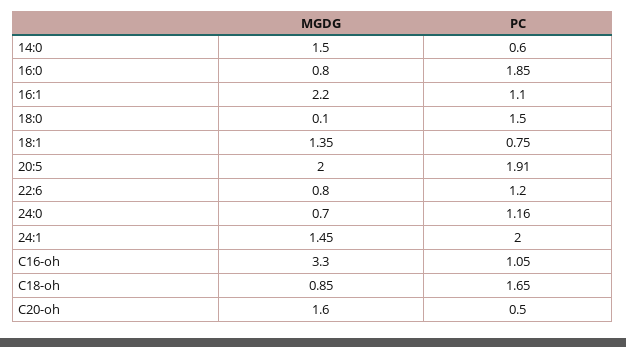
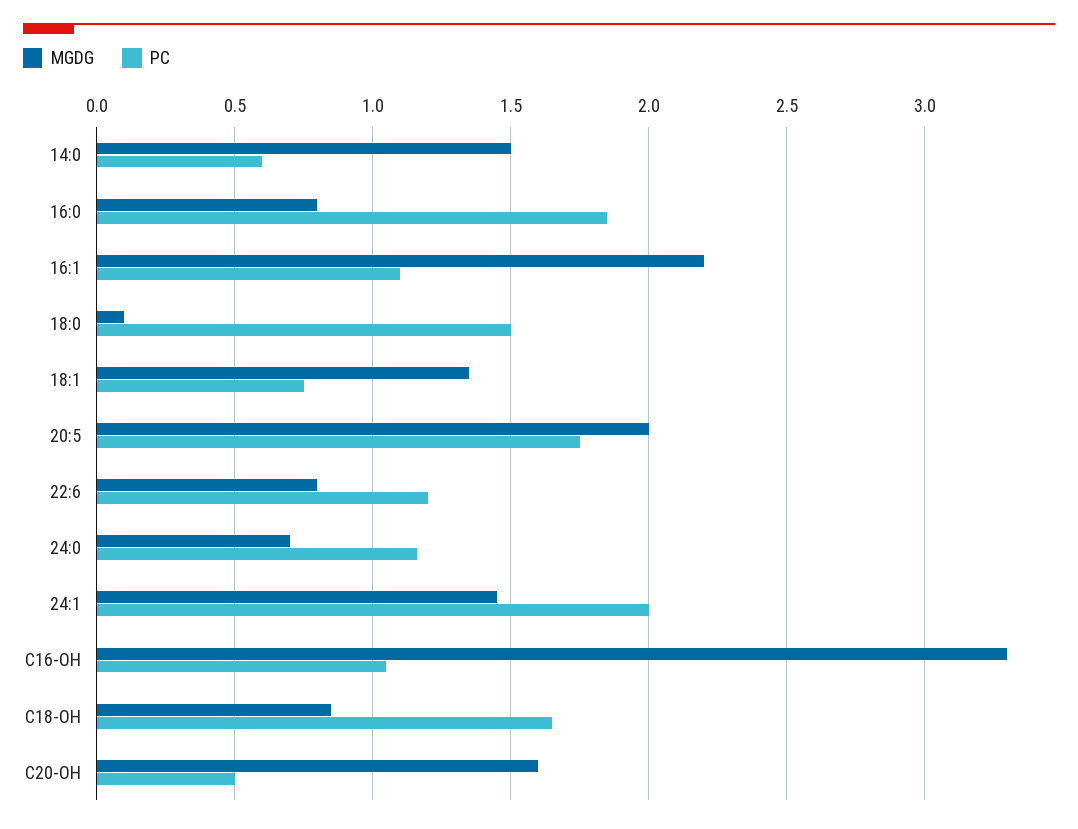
PC, 20:5: 1.91 -> 1.75

